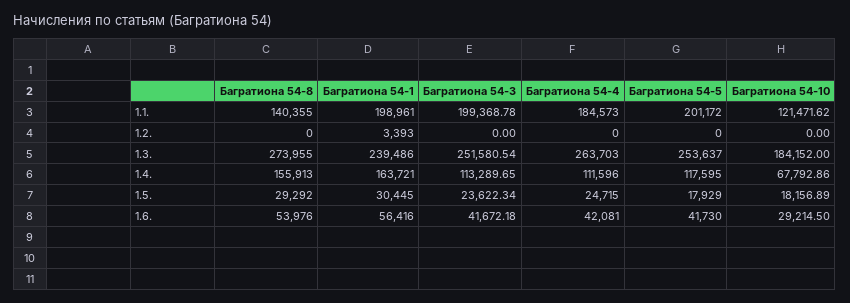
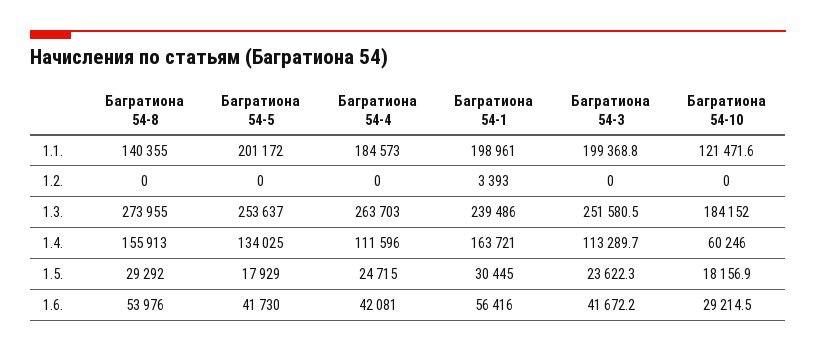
Багратиона 54-5, 1.4.: 117595 -> 134025
Багратиона 54-10, 1.4.: 67792.86 -> 60246

